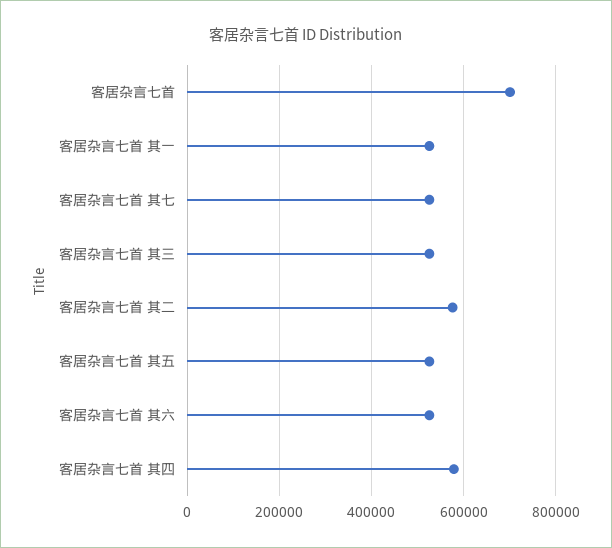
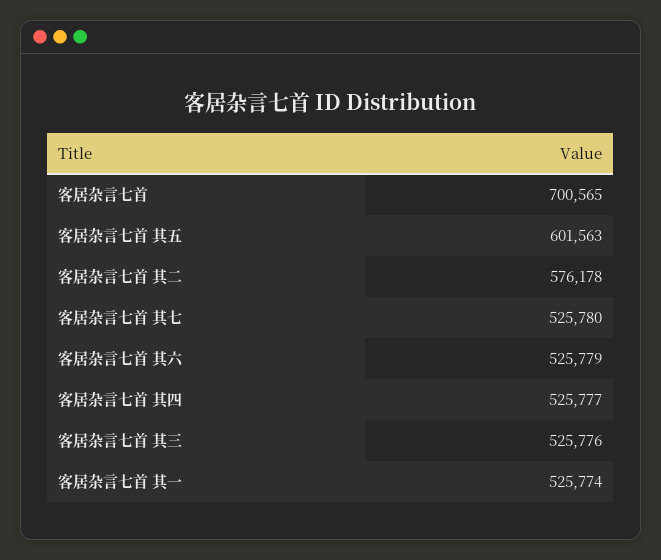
客居杂言七首 其五: 520000 -> 601563
客居杂言七首 其四: 580000 -> 525777

